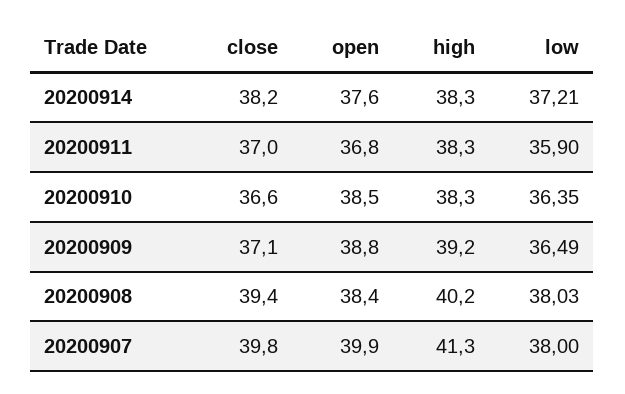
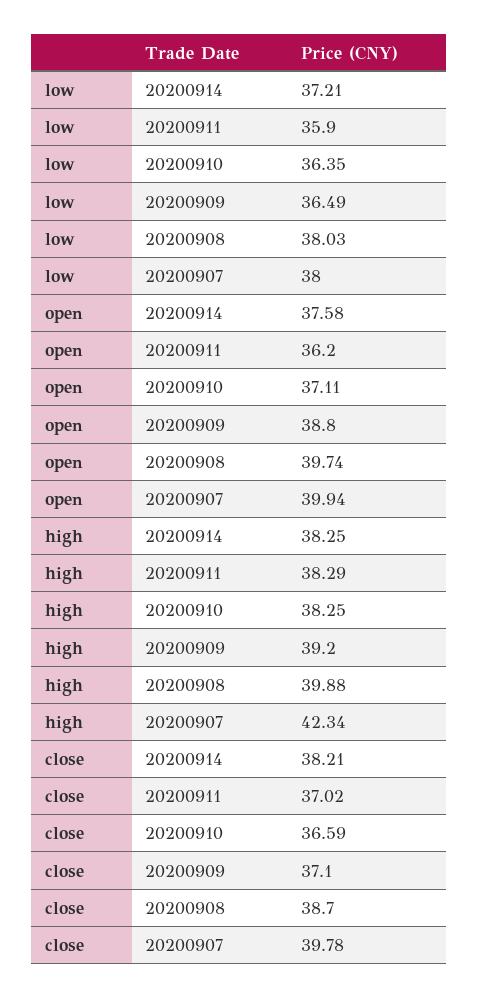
open, 20200911: 36.8 -> 36.2
open, 20200910: 38.5 -> 37.11
close, 20200908: 39.4 -> 38.7
open, 20200908: 38.4 -> 39.74
high, 20200908: 40.2 -> 39.88
high, 20200907: 41.3 -> 42.34

